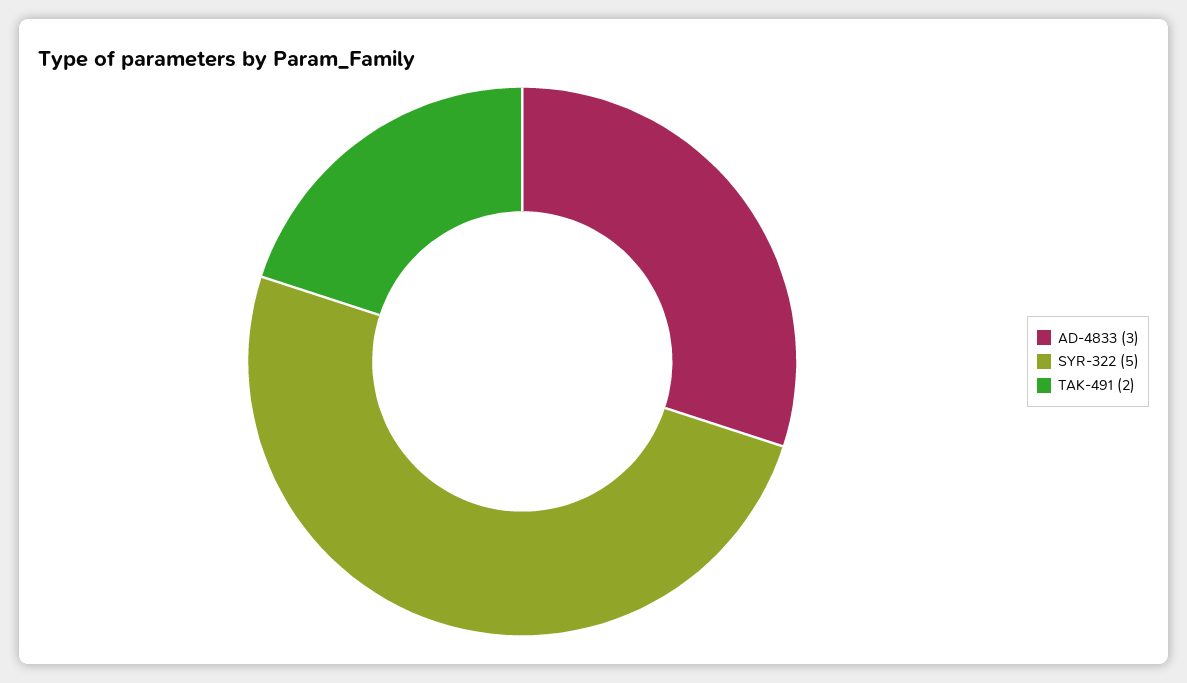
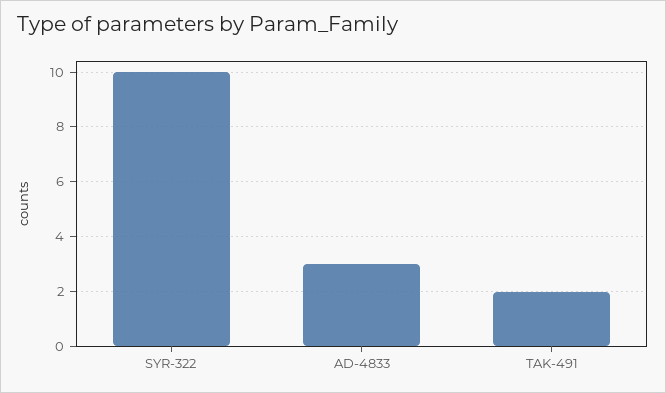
SYR-322: 5 -> 10

